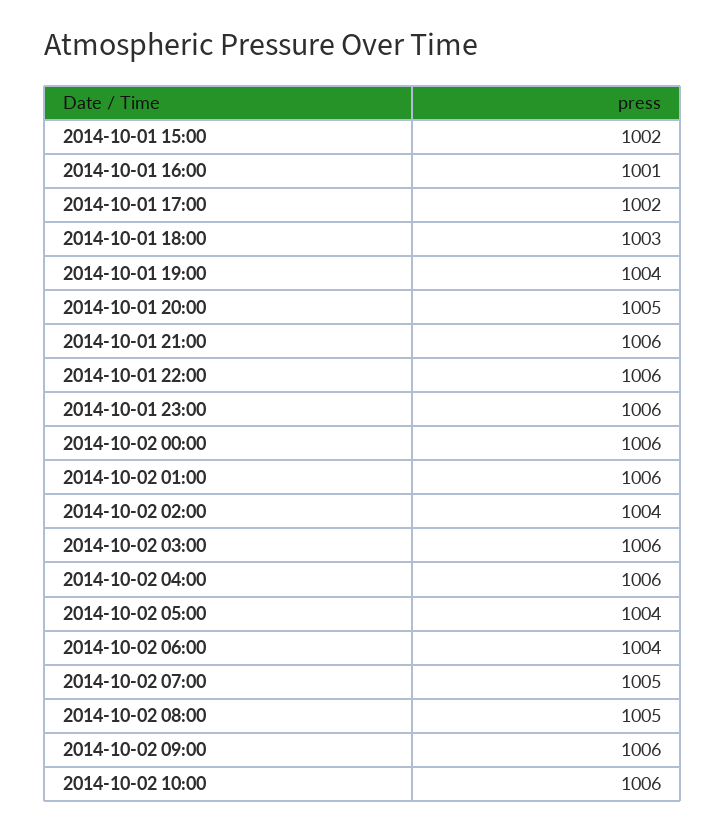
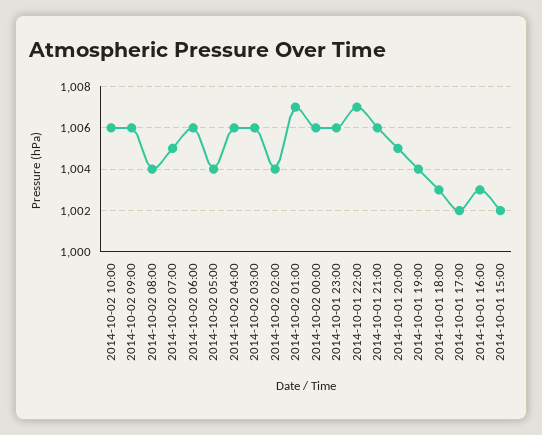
2014-10-01 16:00: 1001 -> 1003
2014-10-01 22:00: 1006 -> 1007
2014-10-02 01:00: 1006 -> 1007
2014-10-02 06:00: 1004 -> 1006
2014-10-02 08:00: 1005 -> 1004

